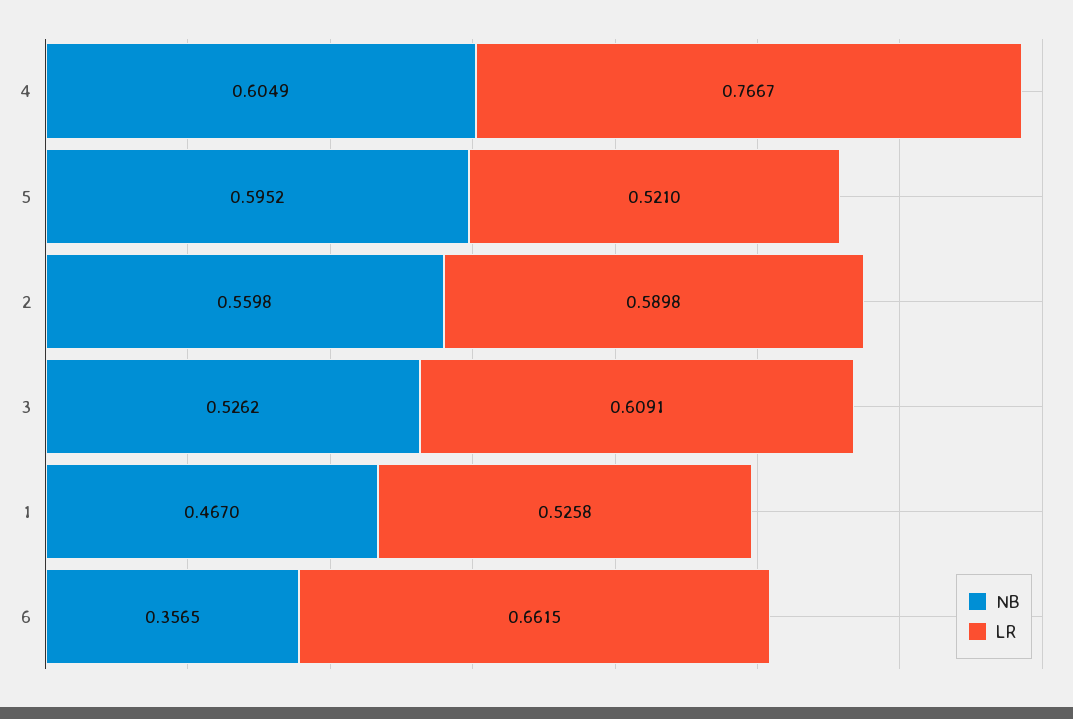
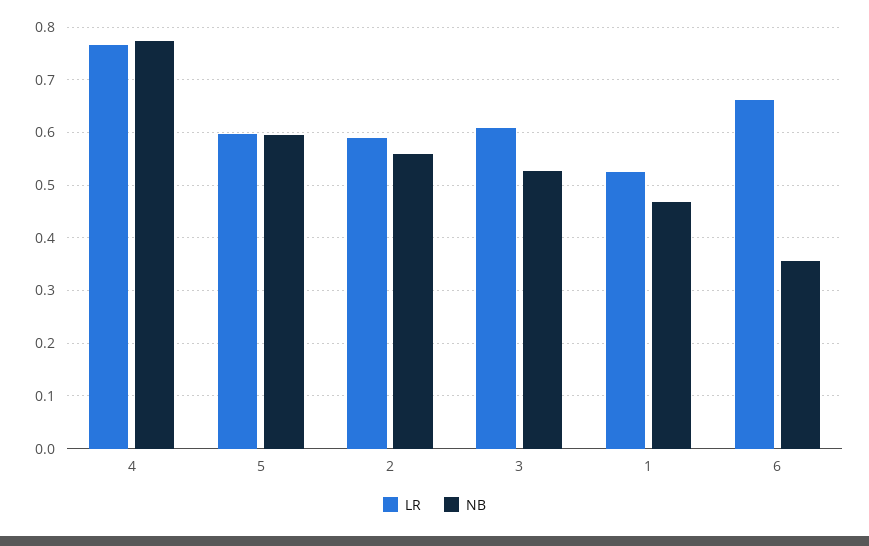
NB, 4: 0.6049 -> 0.78
LR, 5: 0.521 -> 0.6

